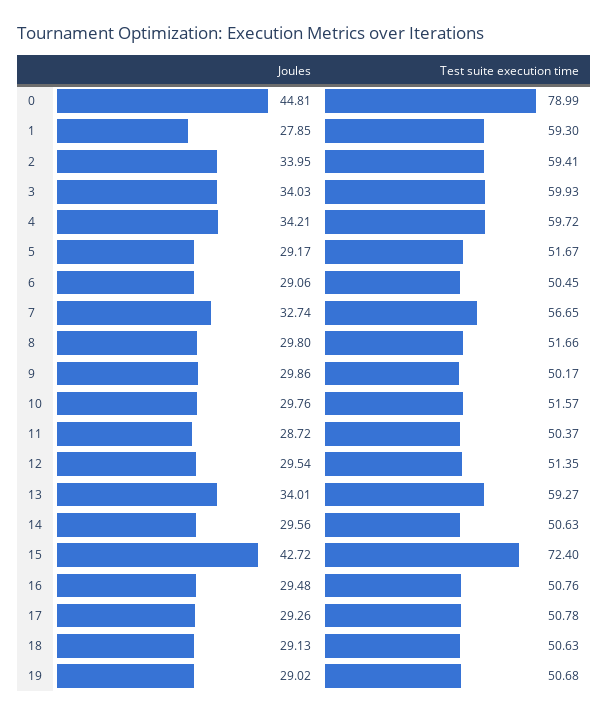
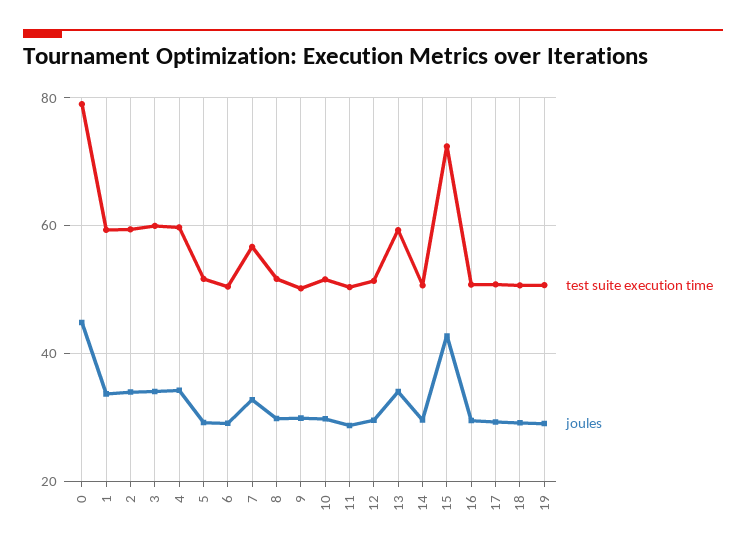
Joules, 1: 27.85 -> 34

